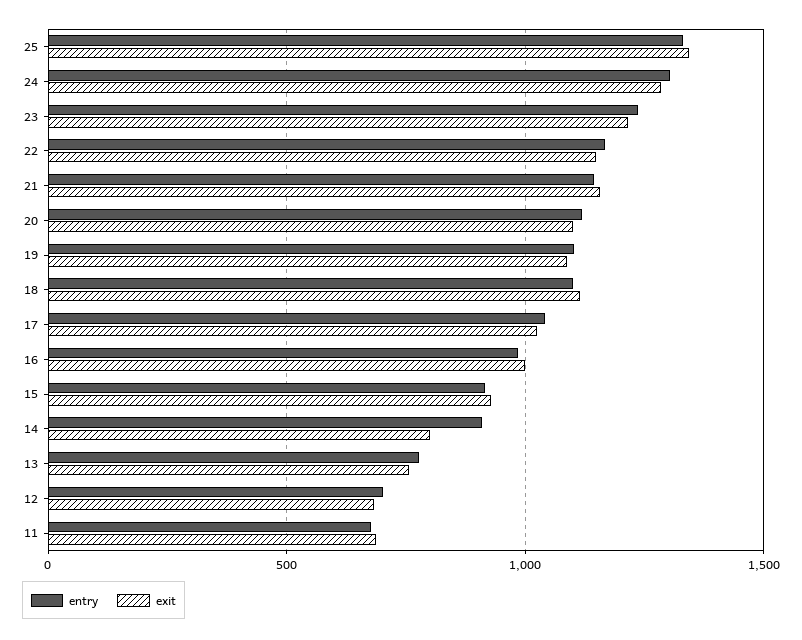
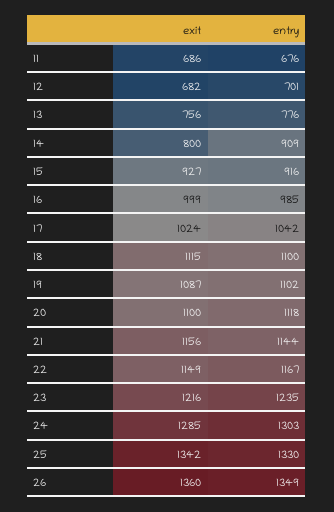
exit, 26: none -> 1360
entry, 26: none -> 1349

